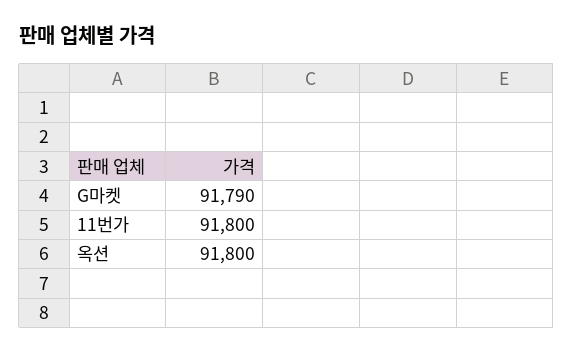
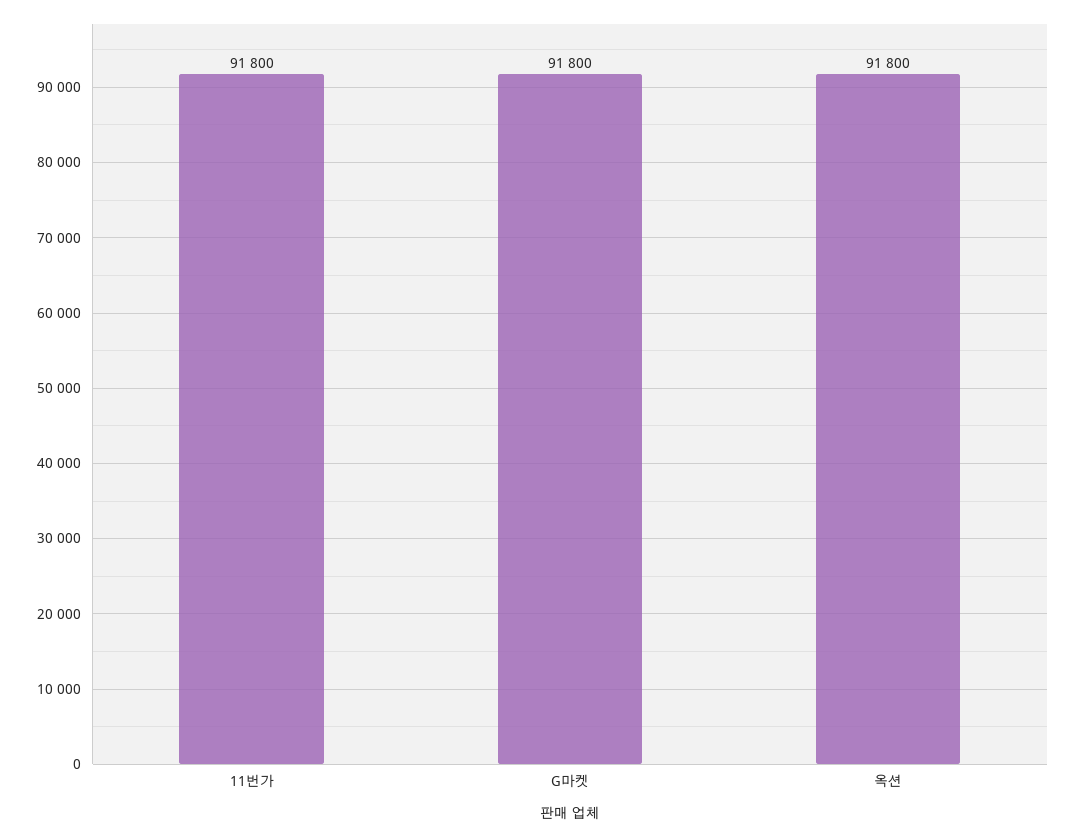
G마켓: 91790 -> 91800

